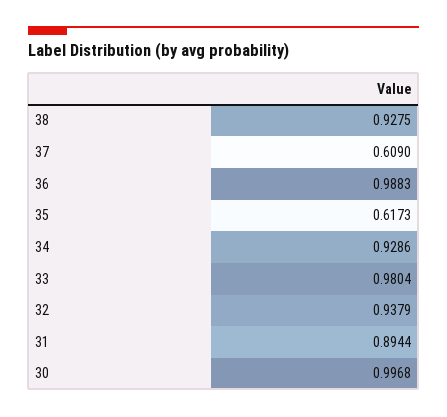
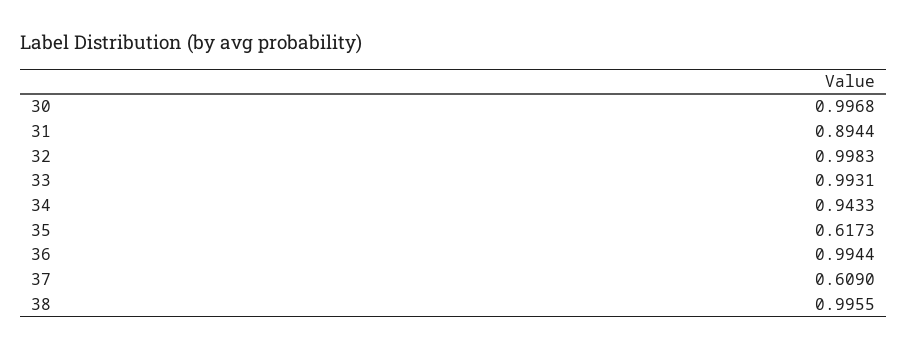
38: 0.9275 -> 0.9955
36: 0.9883 -> 0.9944
34: 0.9286 -> 0.9433
33: 0.9804 -> 0.9931
32: 0.9379 -> 0.9983

